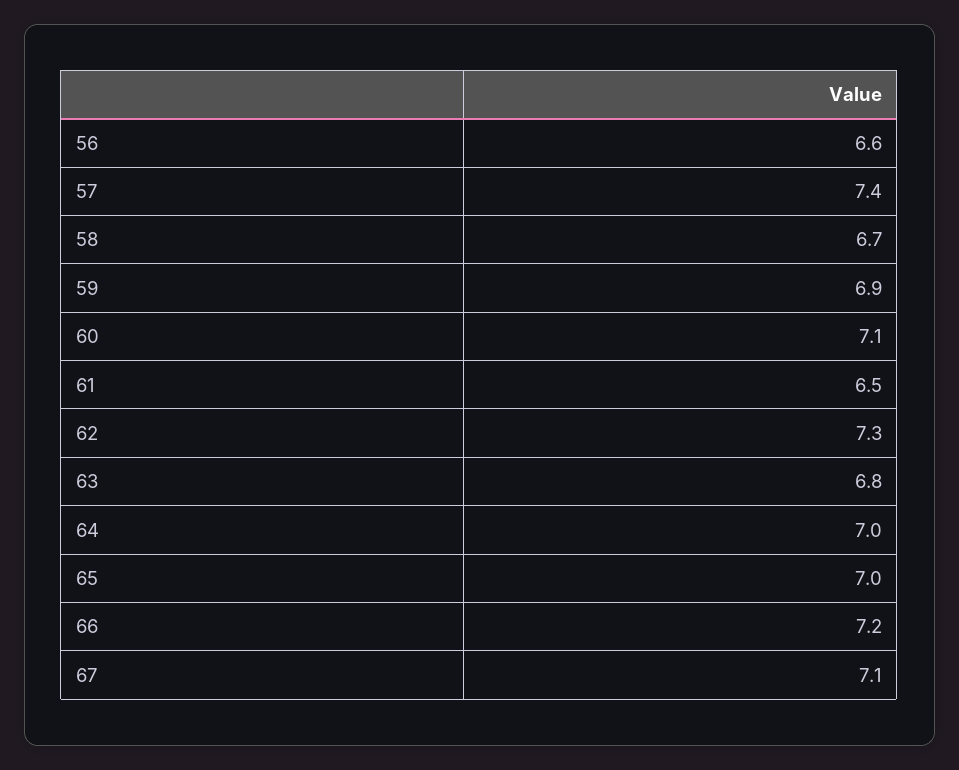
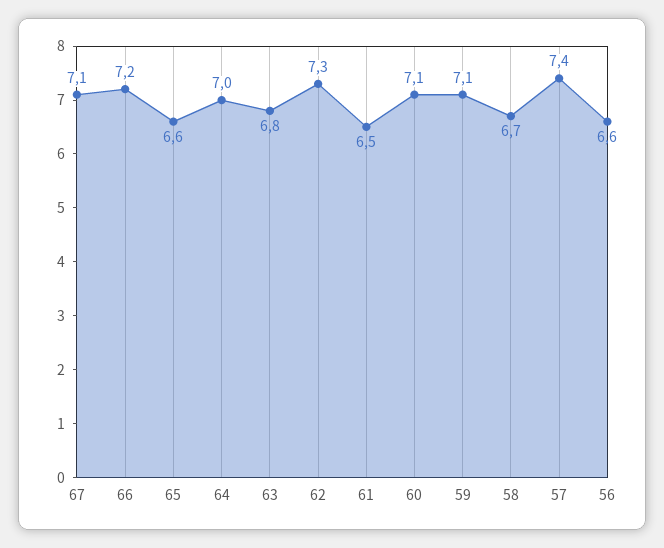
59: 6.9 -> 7.1
65: 7 -> 6.6

